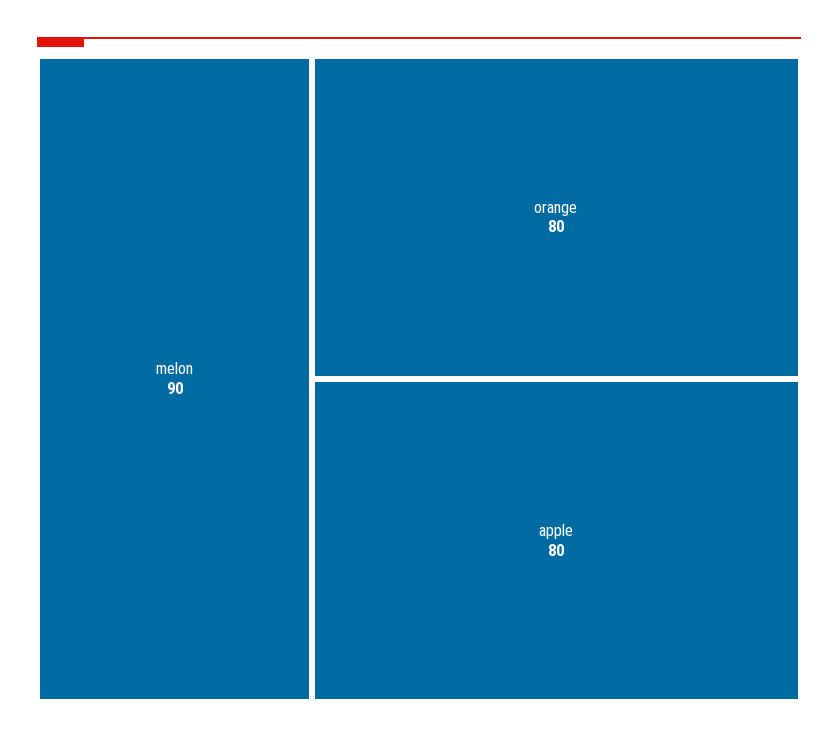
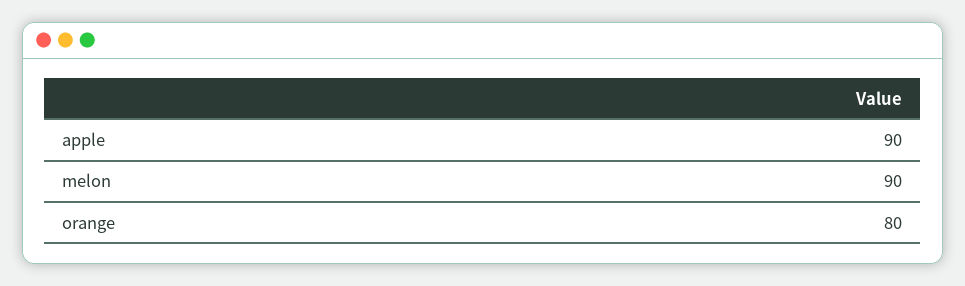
apple: 80 -> 90

